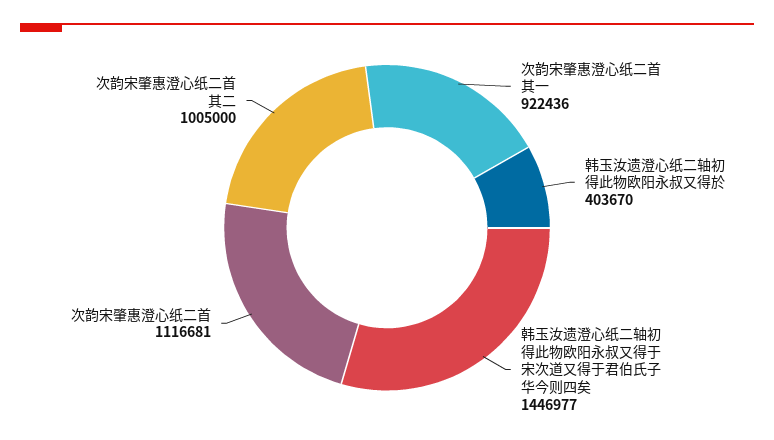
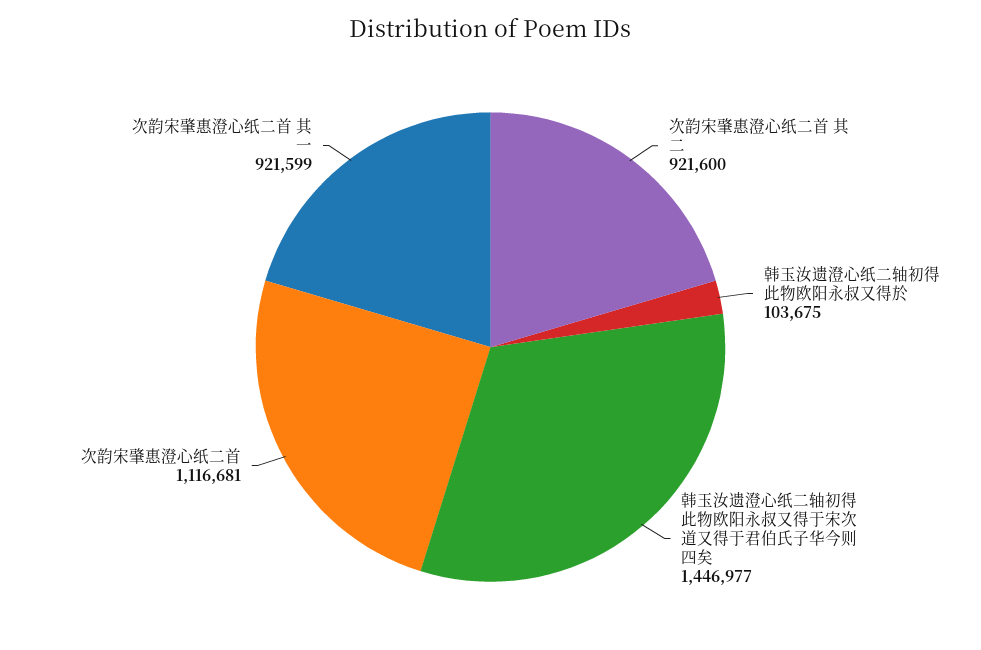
次韵宋肇惠澄心纸二首 其一: 922436 -> 921599
韩玉汝遗澄心纸二轴初得此物欧阳永叔又得於: 403670 -> 103675
次韵宋肇惠澄心纸二首 其二: 1005000 -> 921600

